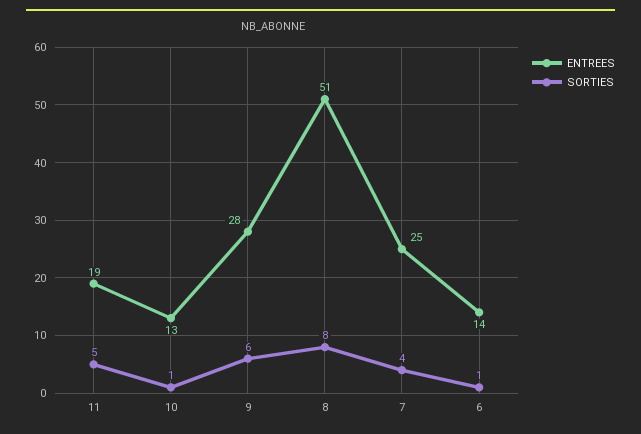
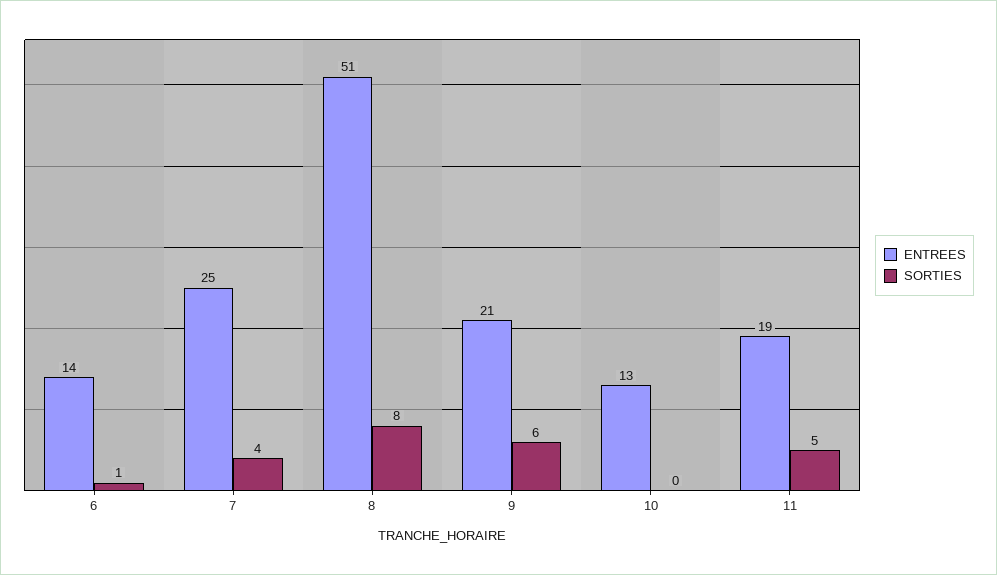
SORTIES, 10: 1 -> 0
ENTREES, 9: 28 -> 21

